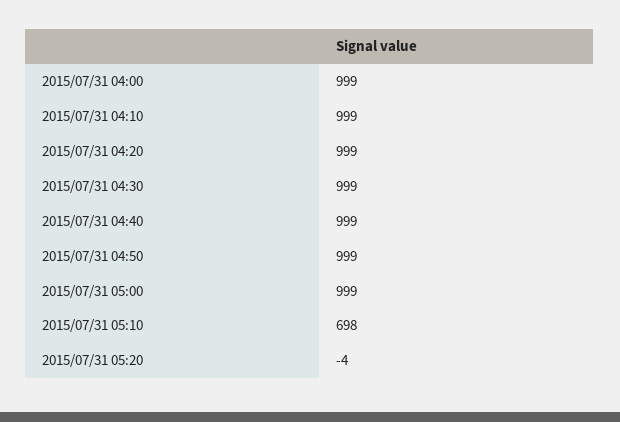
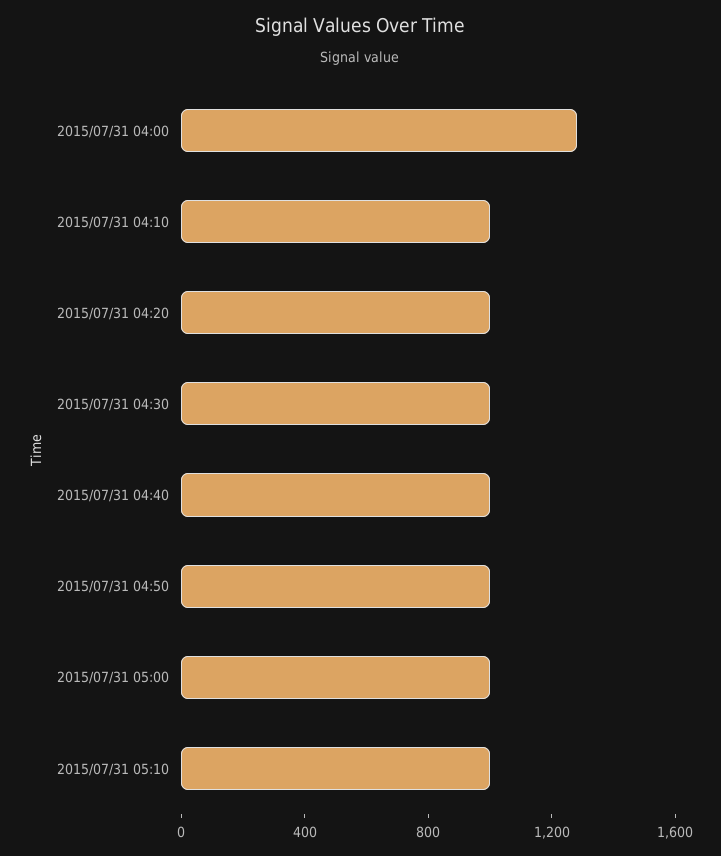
2015/07/31 04:00: 999 -> 1300
2015/07/31 05:10: 698 -> 1000
2015/07/31 05:20: -4 -> none

